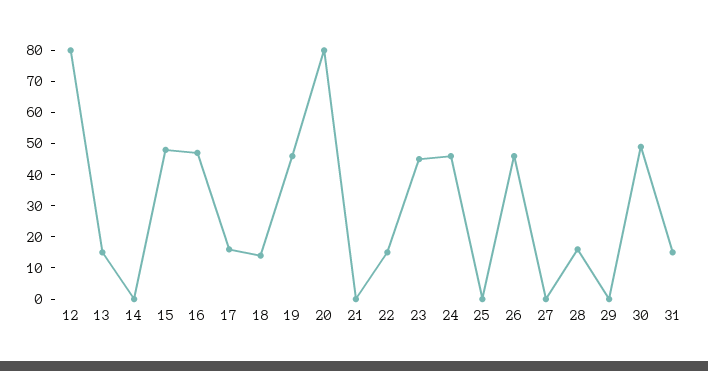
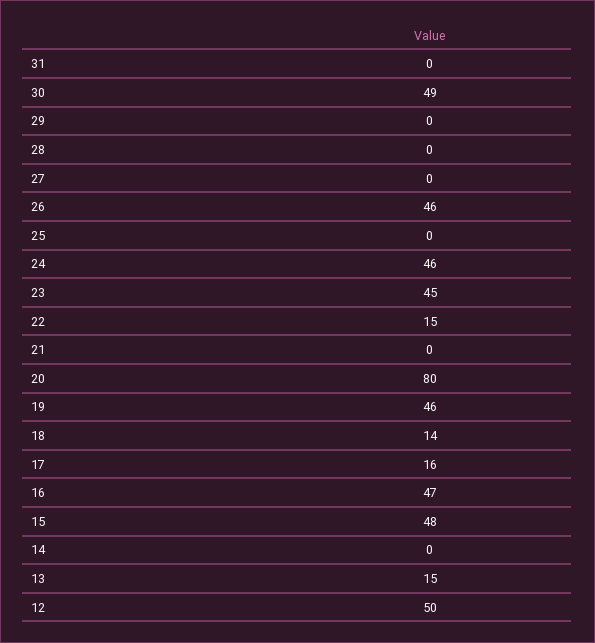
12: 80 -> 50
28: 15 -> 0
31: 15 -> 0

